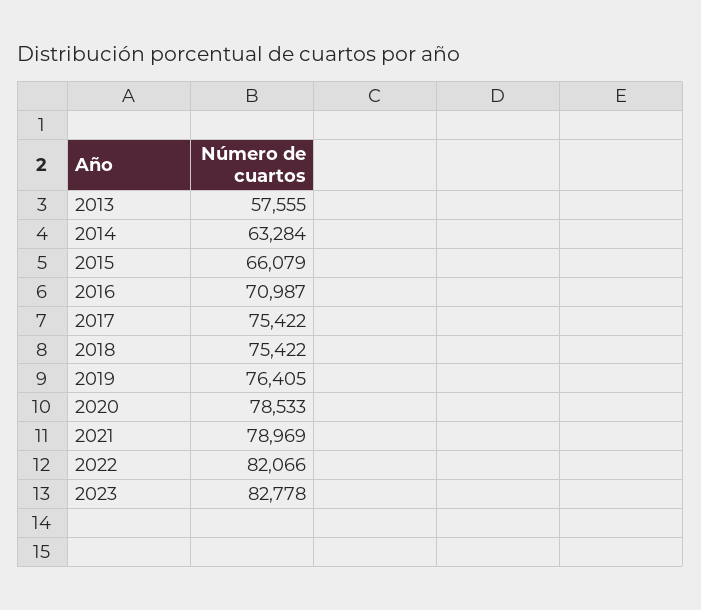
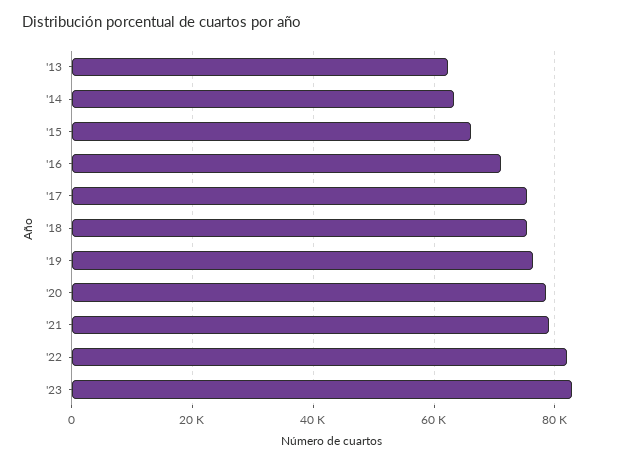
2013: 57555 -> 62000

